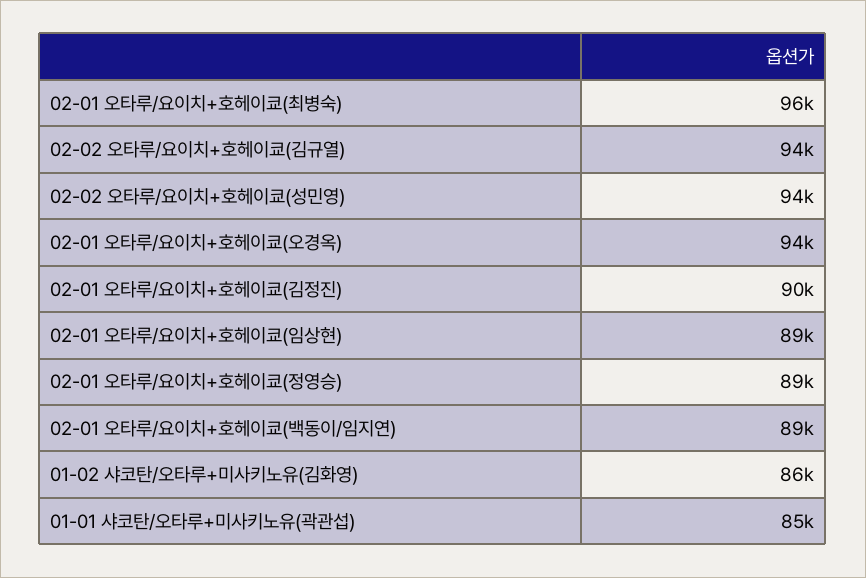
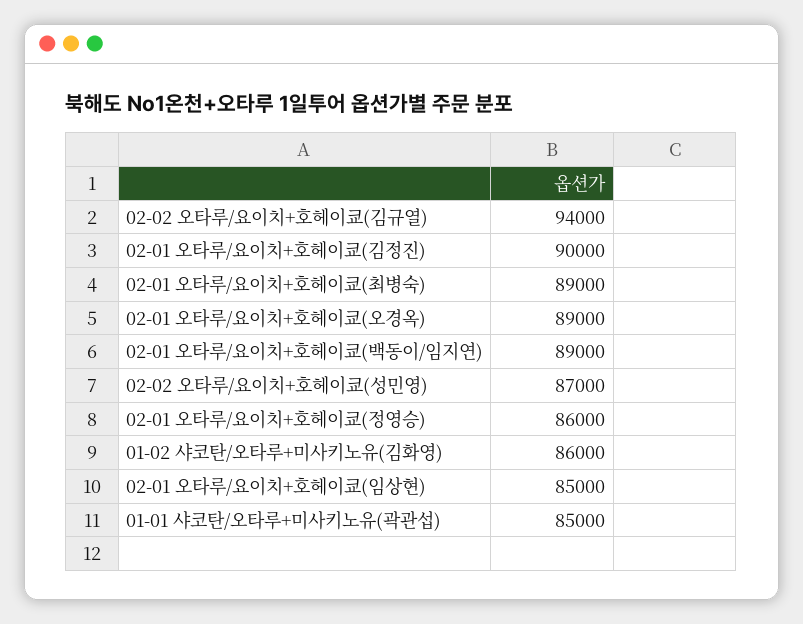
02-01 오타루/요이치+호헤이쿄(최병숙): 96000 -> 89000
02-02 오타루/요이치+호헤이쿄(성민영): 94000 -> 87000
02-01 오타루/요이치+호헤이쿄(오경옥): 94000 -> 89000
02-01 오타루/요이치+호헤이쿄(임상현): 89000 -> 85000
02-01 오타루/요이치+호헤이쿄(정영승): 89000 -> 86000

